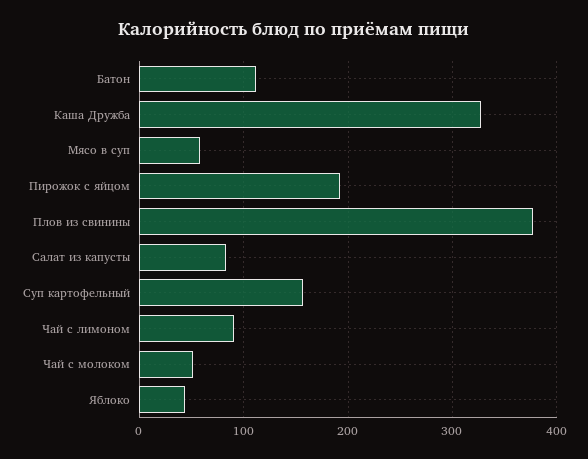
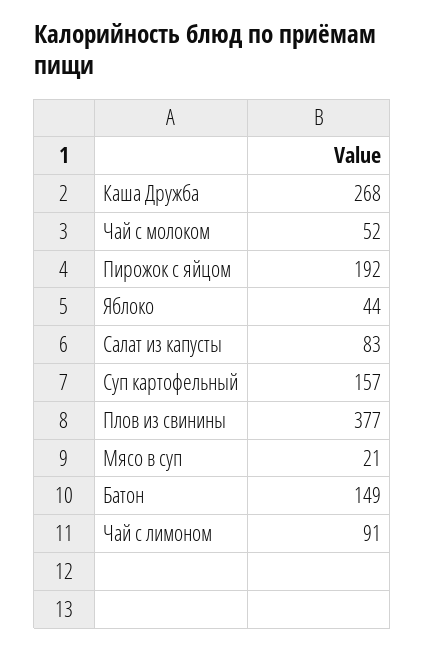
Батон: 110 -> 149
Каша Дружба: 330 -> 268
Мясо в суп: 60 -> 21

